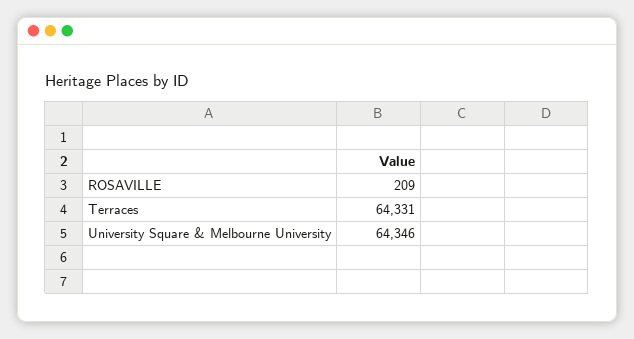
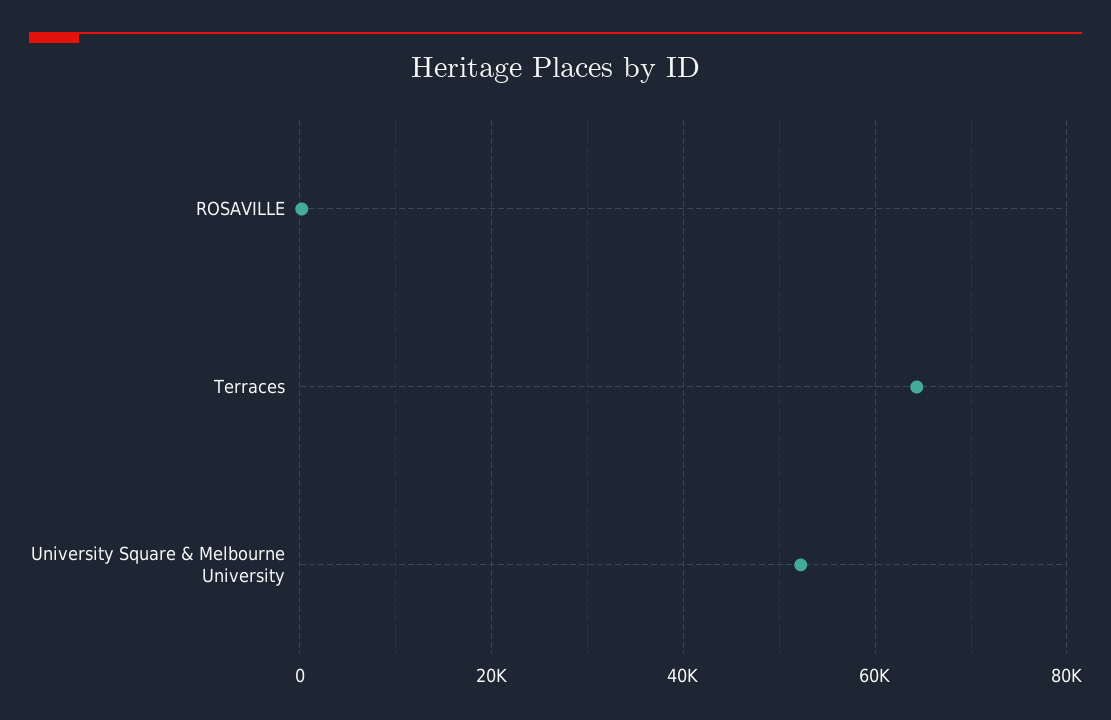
University Square & Melbourne University: 64346 -> 52000

